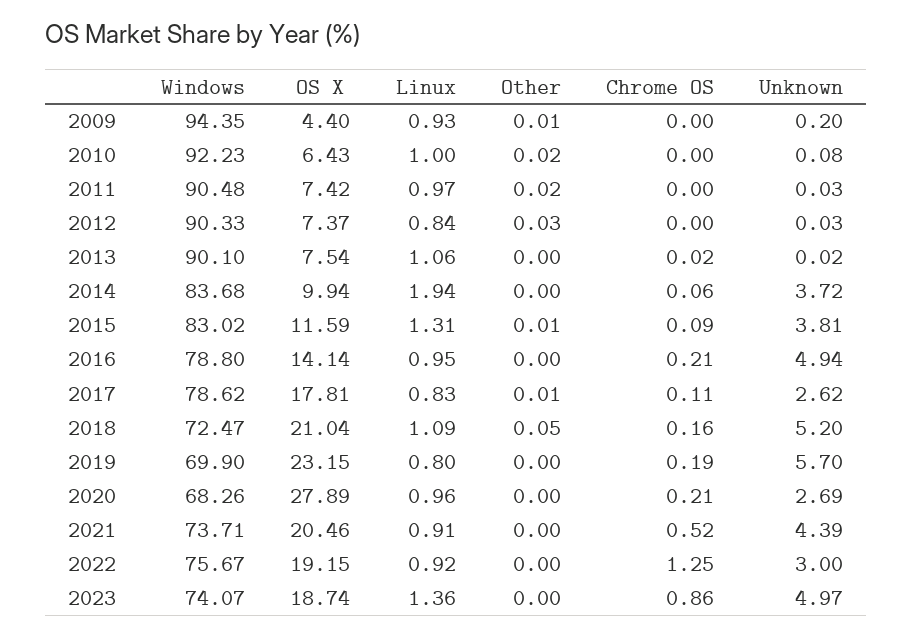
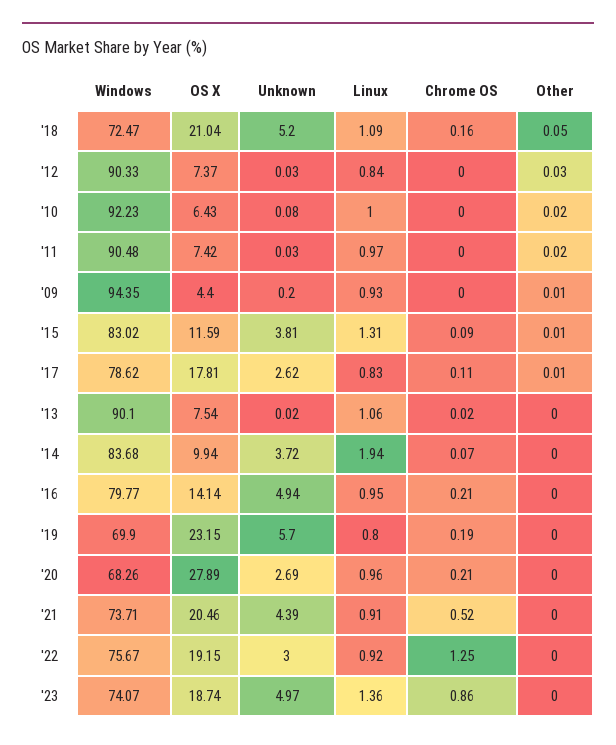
Chrome OS, 2014: 0.06 -> 0.07
Windows, 2016: 78.8 -> 79.77

